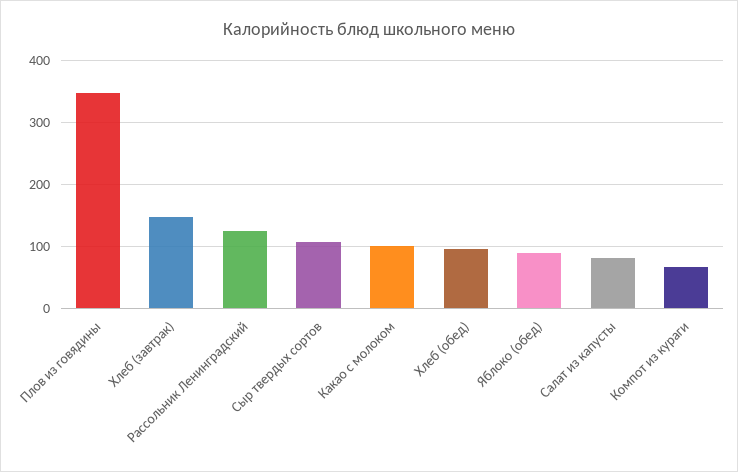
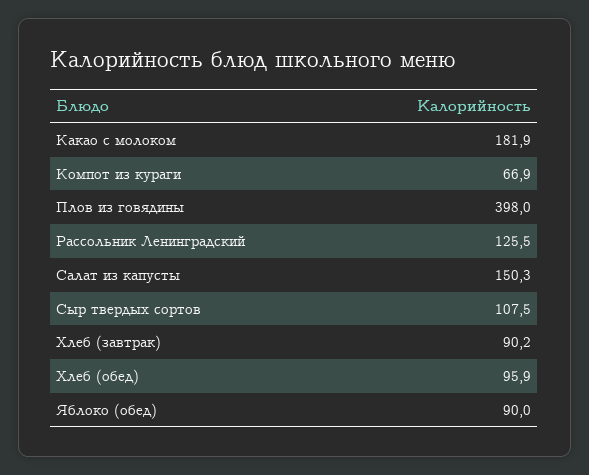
Плов из говядины: 350 -> 398
Хлеб (завтрак): 150 -> 90.2
Какао с молоком: 100 -> 181.9
Салат из капусты: 80 -> 150.3

